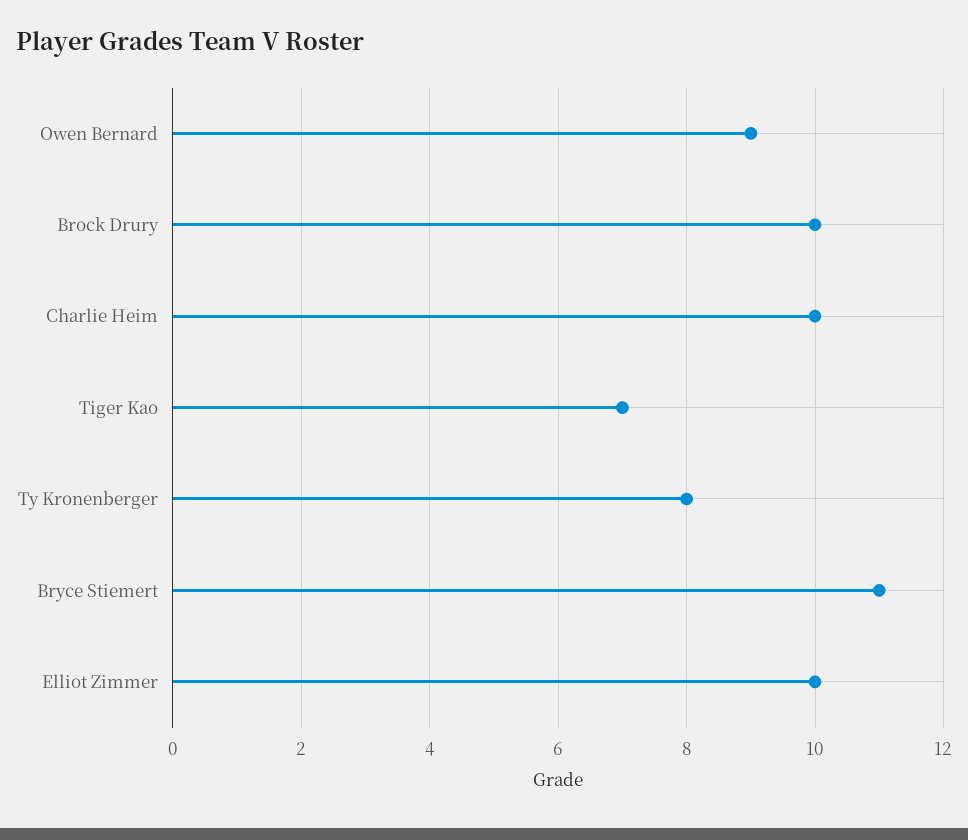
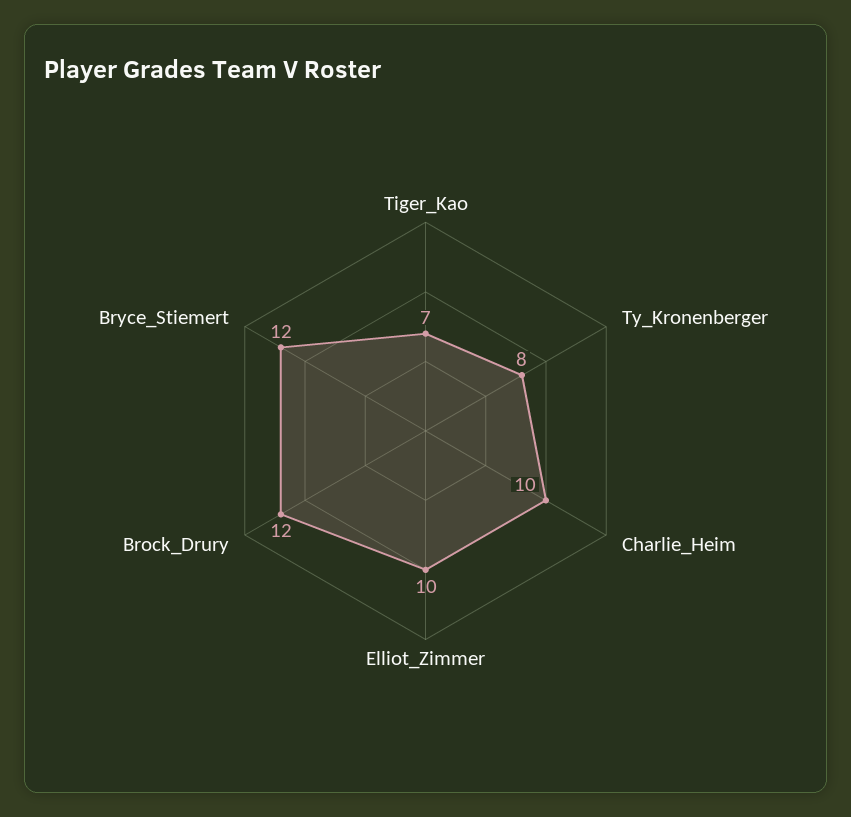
Owen Bernard: 9 -> none
Brock Drury: 10 -> 12
Bryce Stiemert: 11 -> 12

